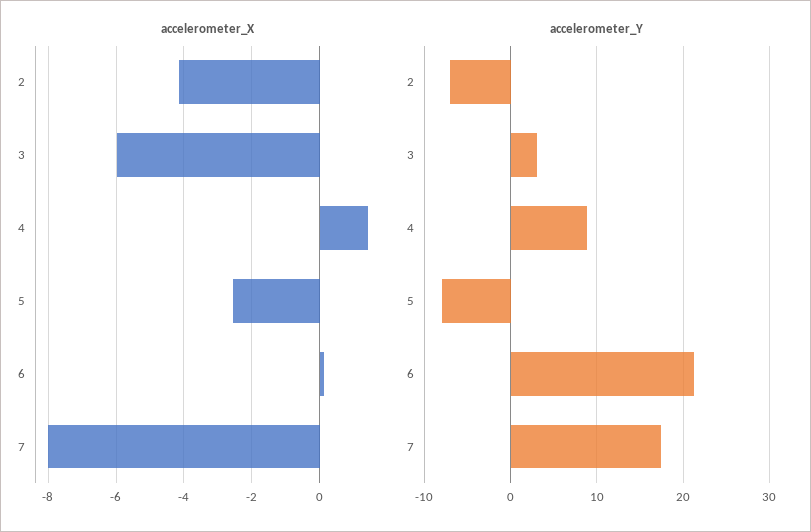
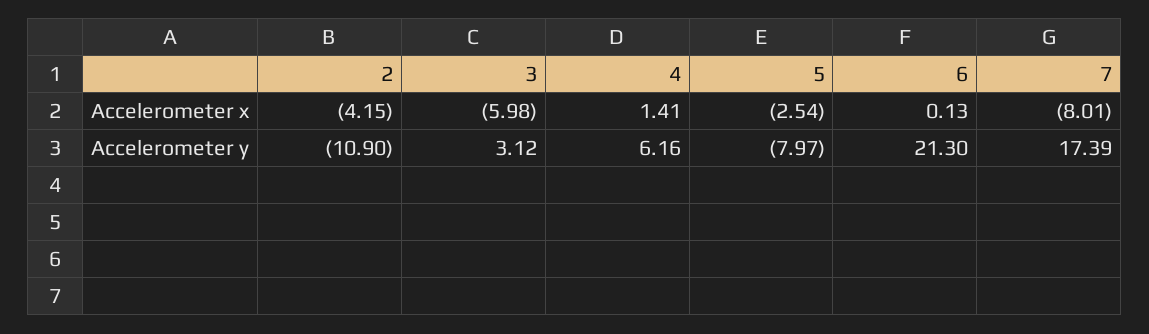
accelerometer_Y, 2: -7 -> -10.9
accelerometer_Y, 4: 9 -> 6.16

